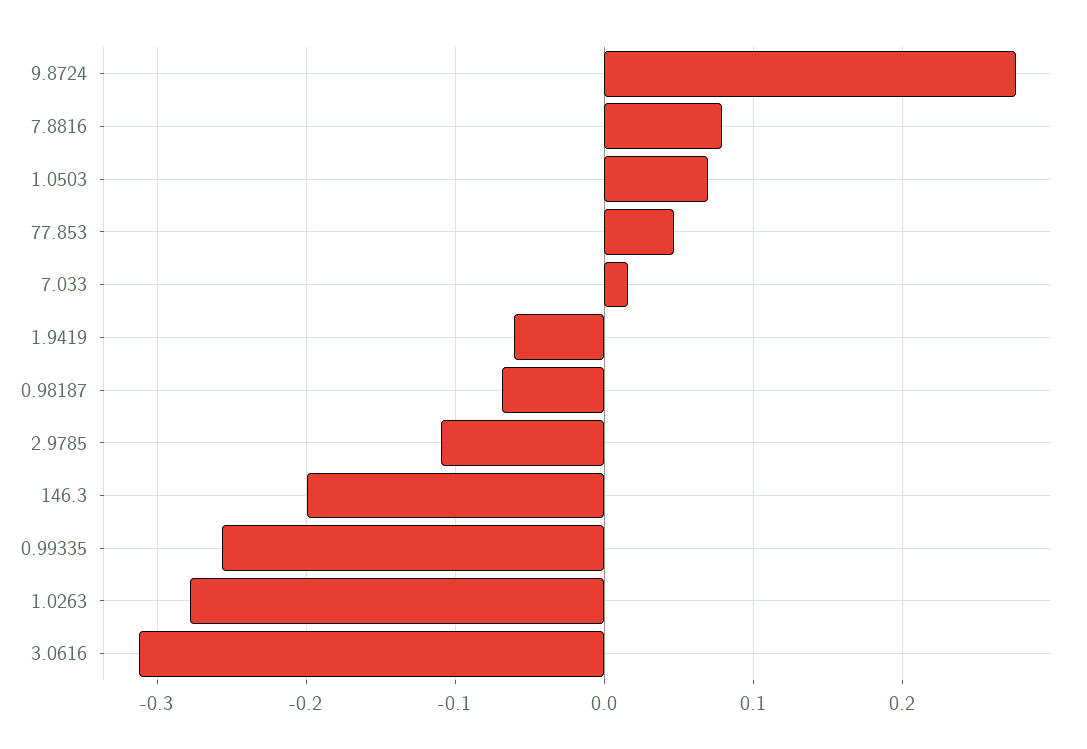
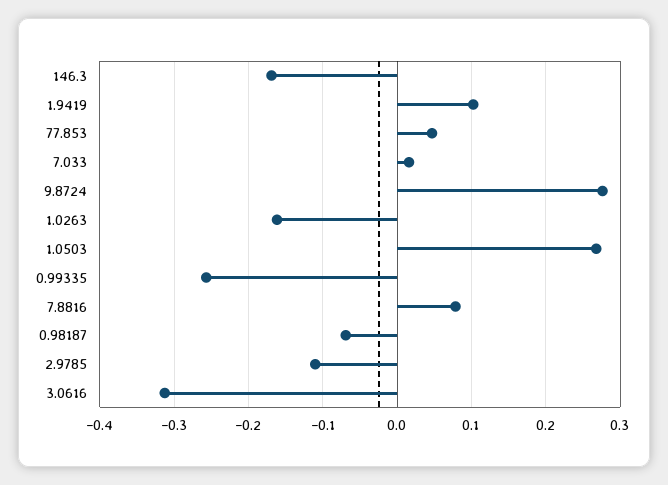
1.0503: 0.07 -> 0.27
1.9419: -0.06 -> 0.1
146.3: -0.2 -> -0.17
1.0263: -0.28 -> -0.16

